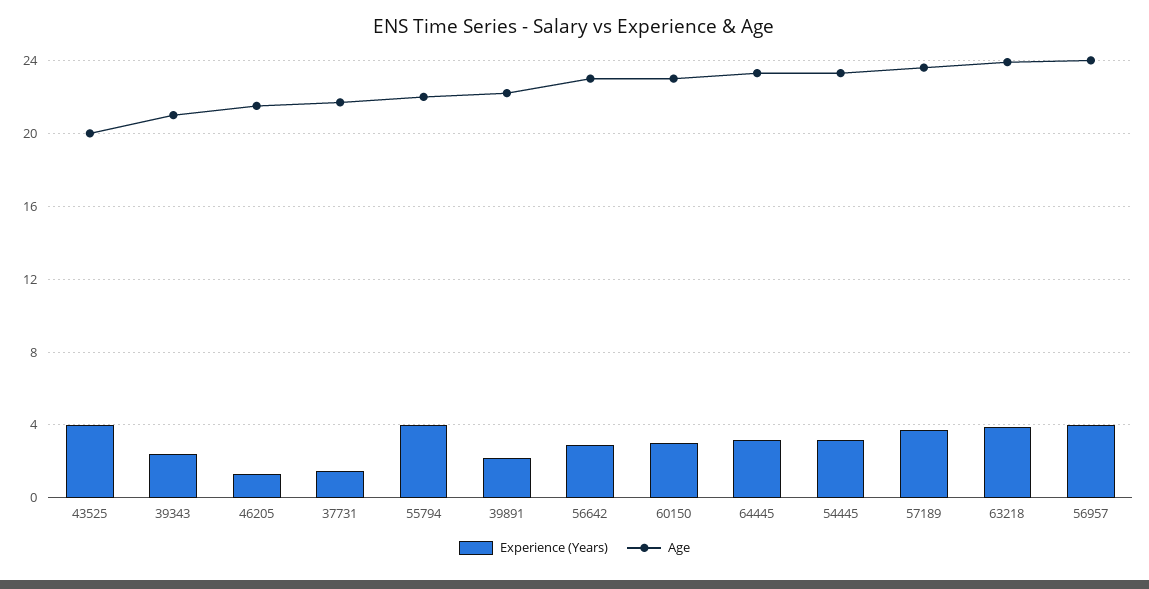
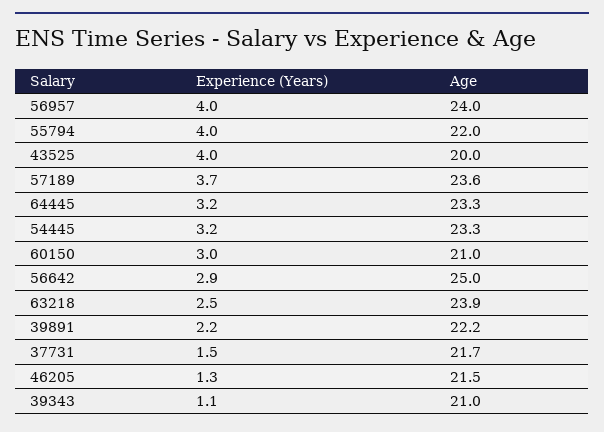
Experience (Years), 39343: 2.5 -> 1.1
Age, 56642: 23 -> 25
Age, 60150: 23 -> 21
Experience (Years), 63218: 4 -> 2.5

